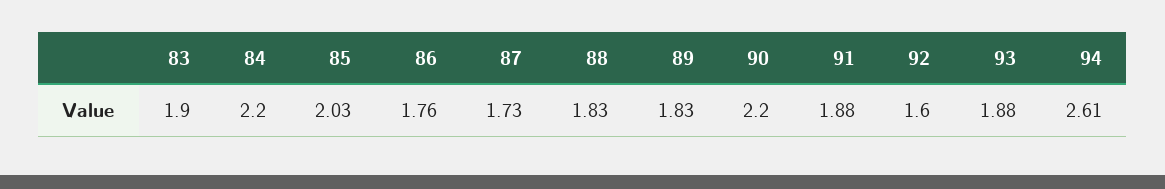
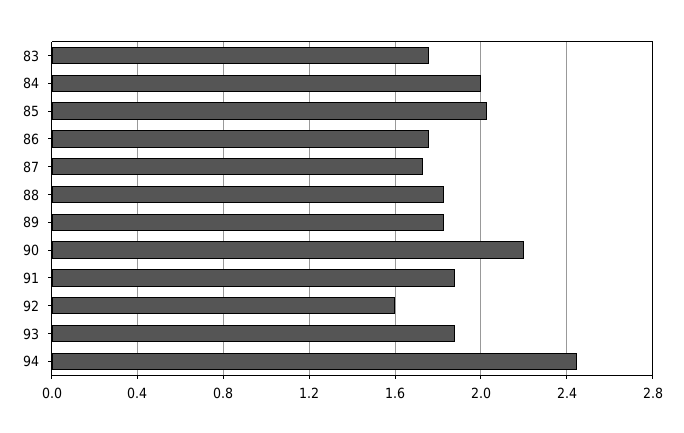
83: 1.9 -> 1.75
84: 2.2 -> 2
94: 2.61 -> 2.45

